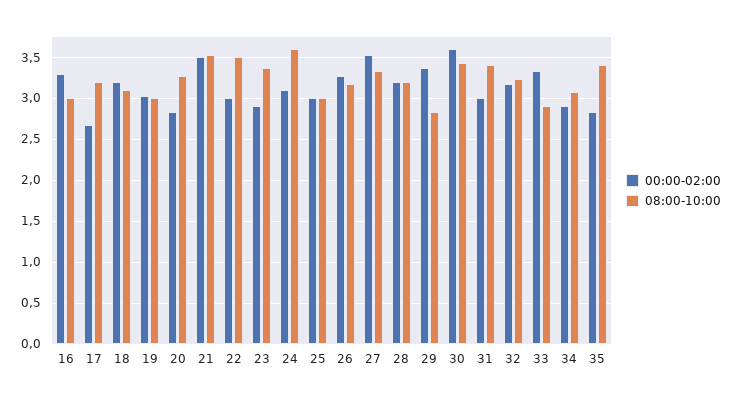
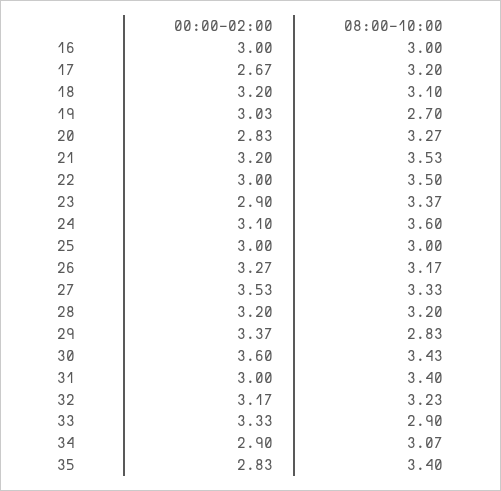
00:00-02:00, 16: 3.3 -> 3
08:00-10:00, 19: 3 -> 2.7
00:00-02:00, 21: 3.5 -> 3.2

